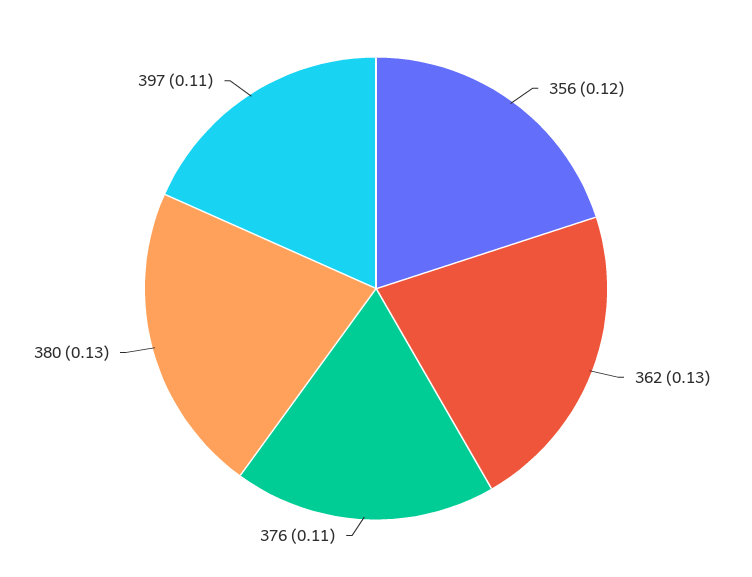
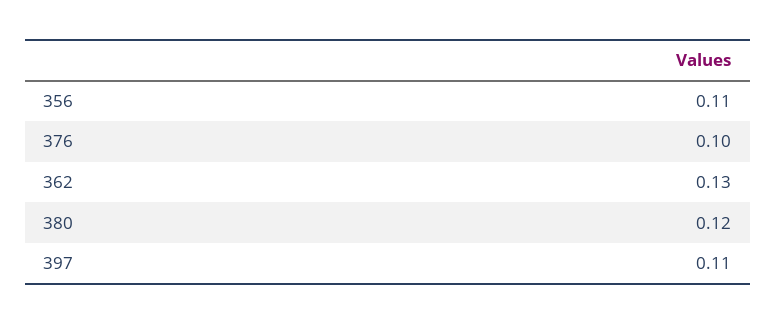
356: 0.12 -> 0.11
376: 0.11 -> 0.1
380: 0.13 -> 0.12

